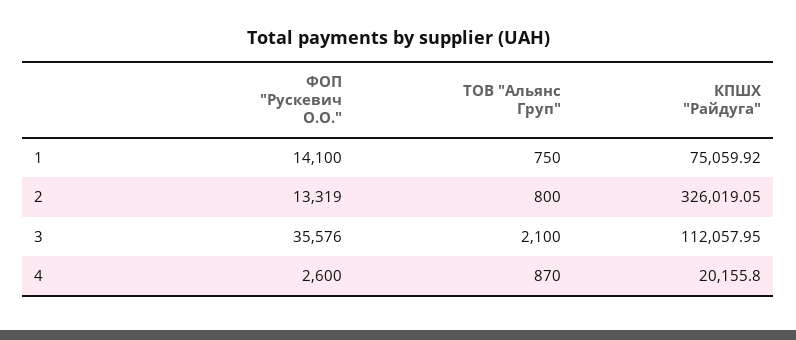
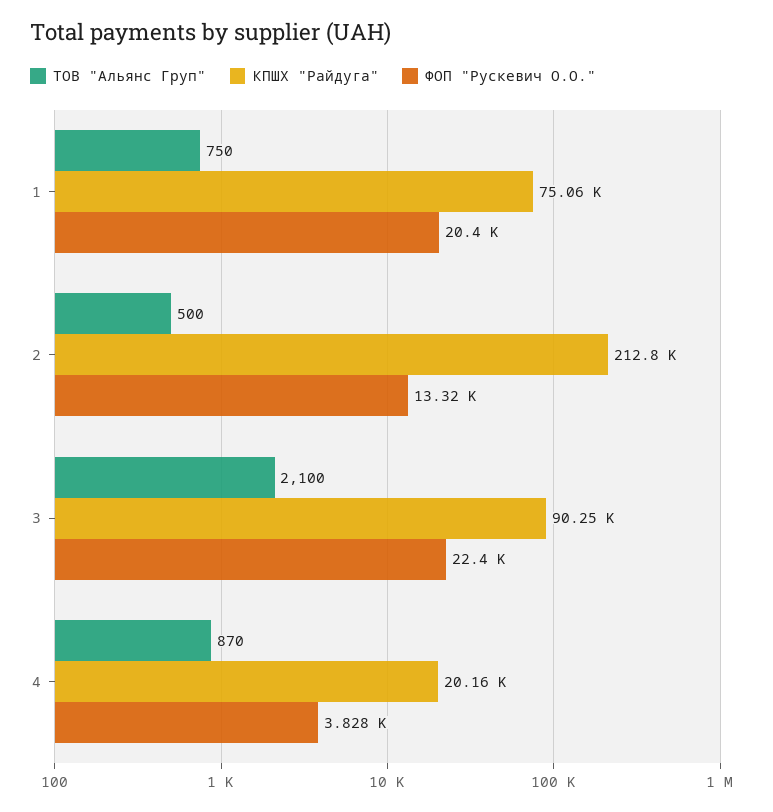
ФОП "Рускевич О.О.", 1: 14100 -> 20400
ТОВ "Альянс Груп", 2: 800 -> 500
КПШХ "Райдуга", 2: 326019.05 -> 212800
ФОП "Рускевич О.О.", 3: 35576 -> 22400
КПШХ "Райдуга", 3: 112057.95 -> 90250
ФОП "Рускевич О.О.", 4: 2600 -> 3828

